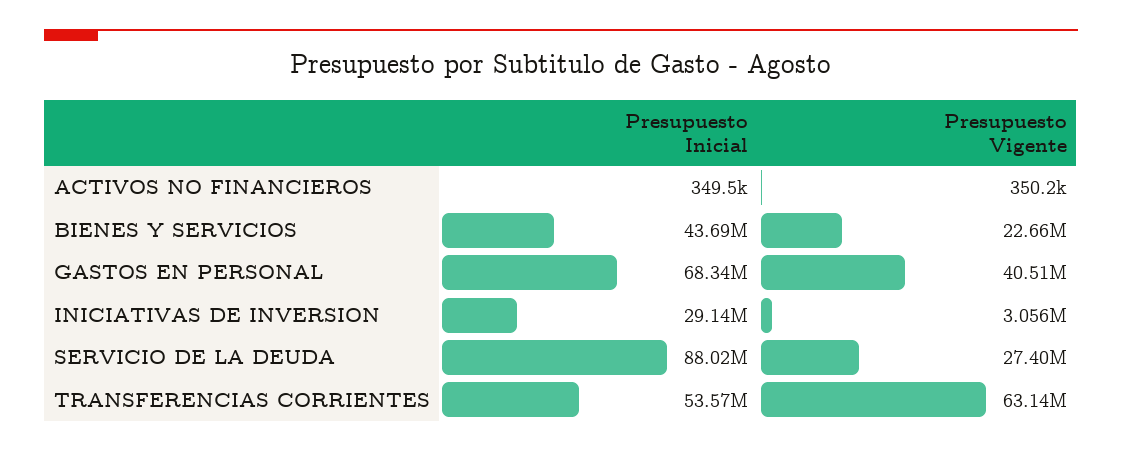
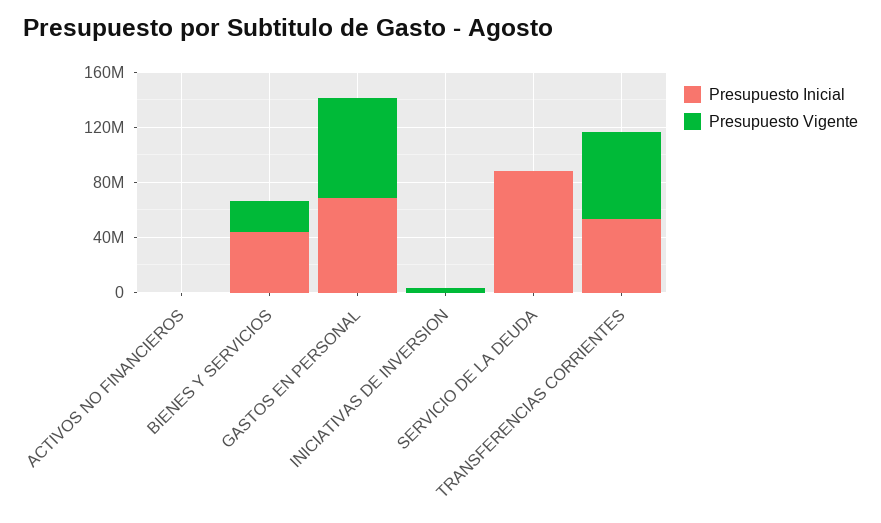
Presupuesto Vigente, GASTOS EN PERSONAL: 40510000 -> 70000000
Presupuesto Inicial, INICIATIVAS DE INVERSION: 29140000 -> 0
Presupuesto Vigente, SERVICIO DE LA DEUDA: 27400000 -> 0

